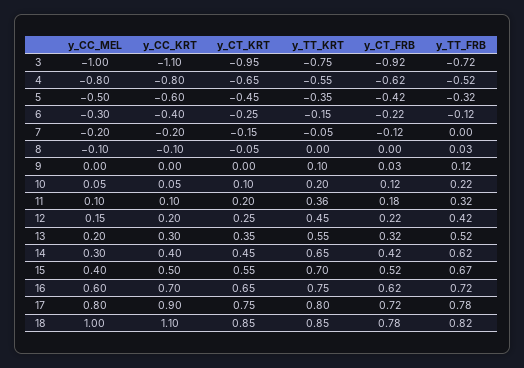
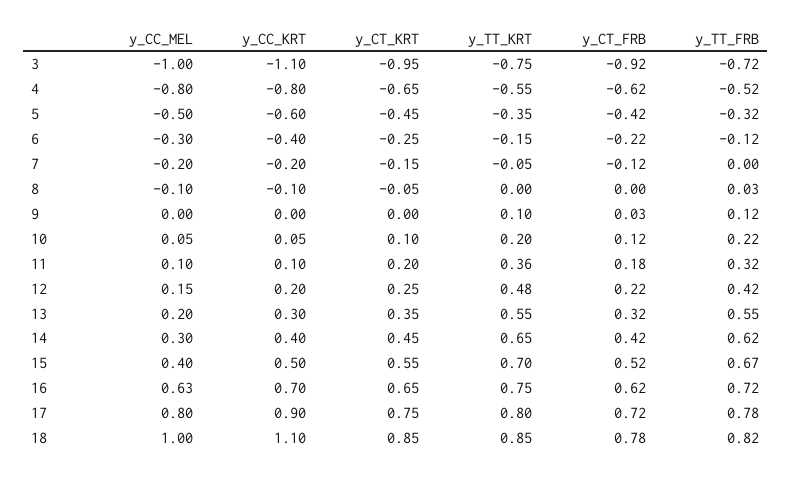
y_TT_KRT, 12: 0.45 -> 0.48
y_TT_FRB, 13: 0.52 -> 0.55
y_CC_MEL, 16: 0.6 -> 0.63

